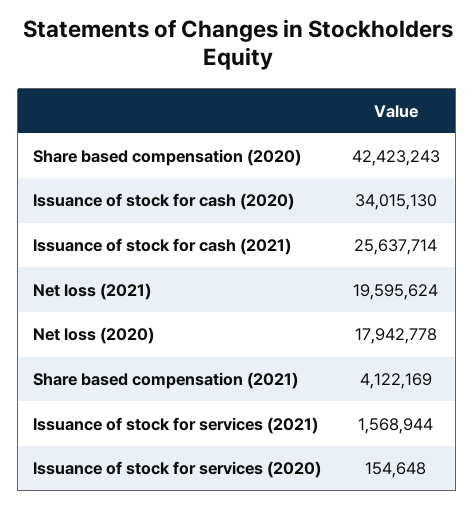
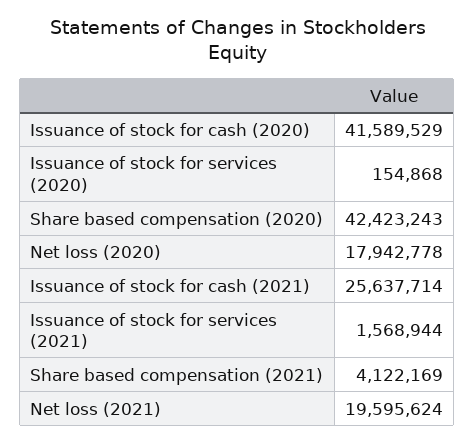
Issuance of stock for cash (2020): 34015130 -> 41589529
Issuance of stock for services (2020): 154648 -> 154868

